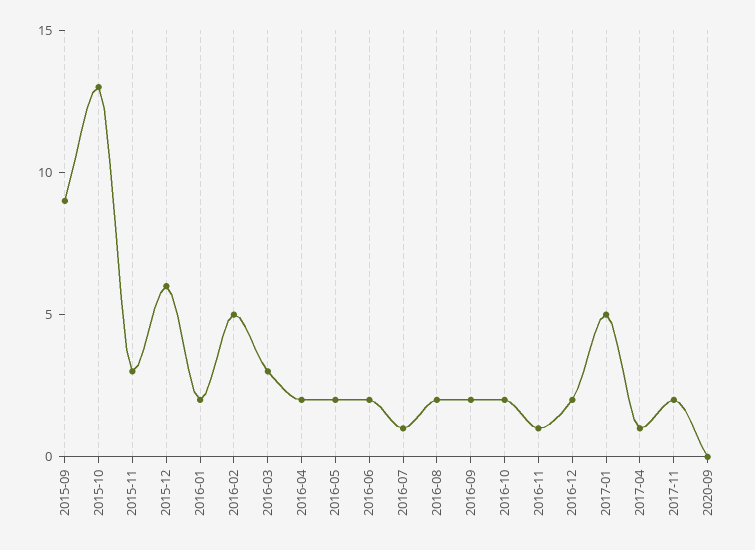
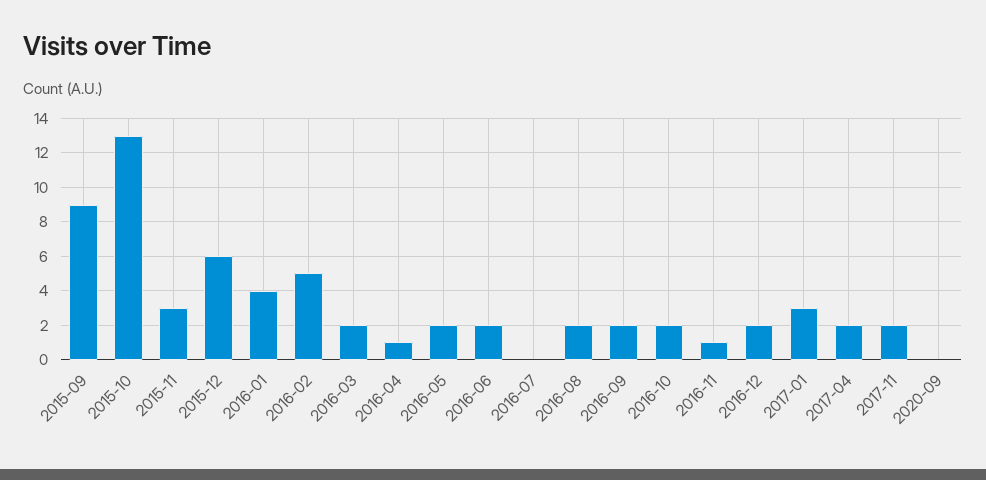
2016-01: 2 -> 4
2016-03: 3 -> 2
2016-04: 2 -> 1
2016-07: 1 -> 0
2017-01: 5 -> 3
2017-04: 1 -> 2

